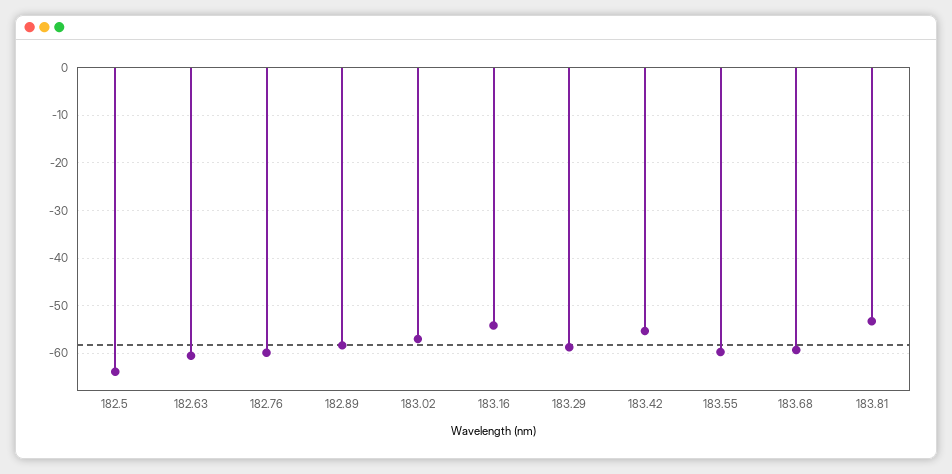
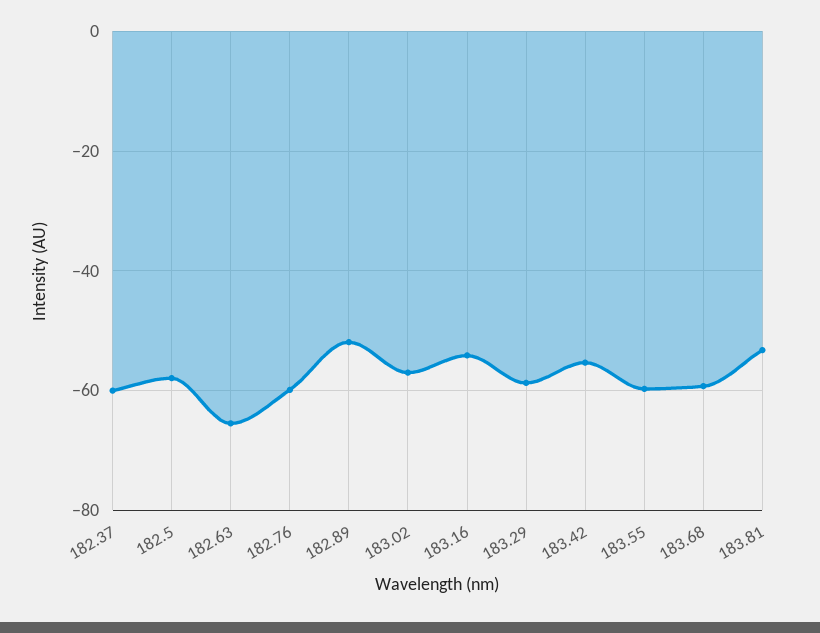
182.5: -64 -> -58
182.63: -60 -> -66
182.89: -58 -> -52
182.37: none -> -60

